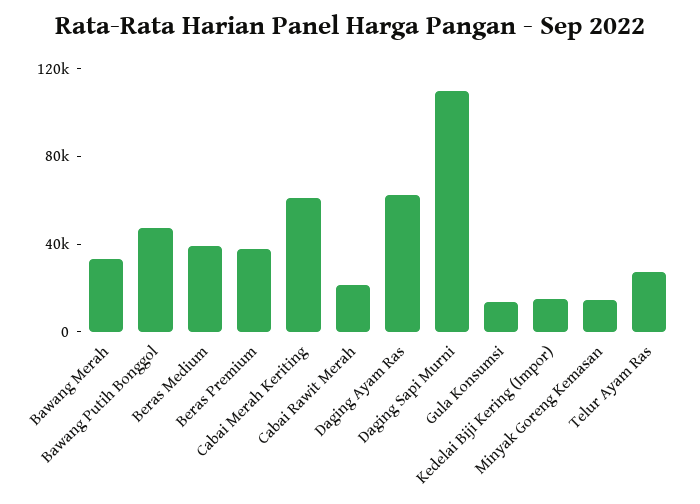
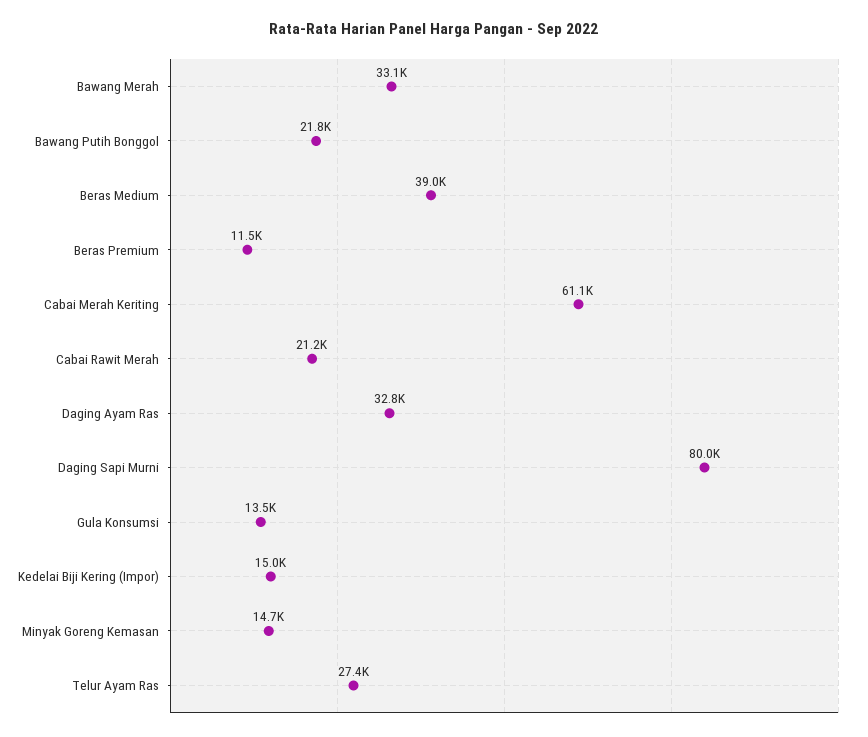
Bawang Putih Bonggol: 50000 -> 21800
Beras Premium: 40000 -> 11500
Daging Ayam Ras: 60000 -> 32800
Daging Sapi Murni: 110000 -> 80000

